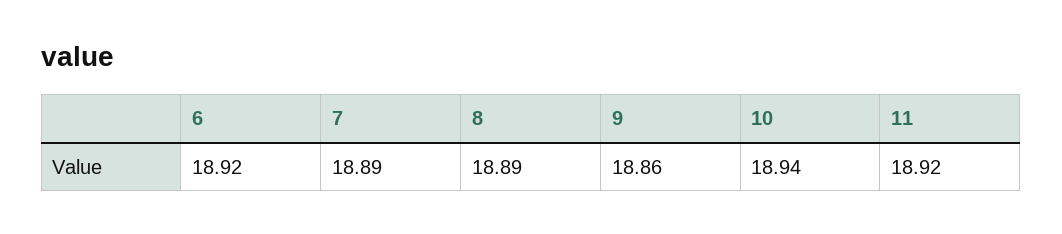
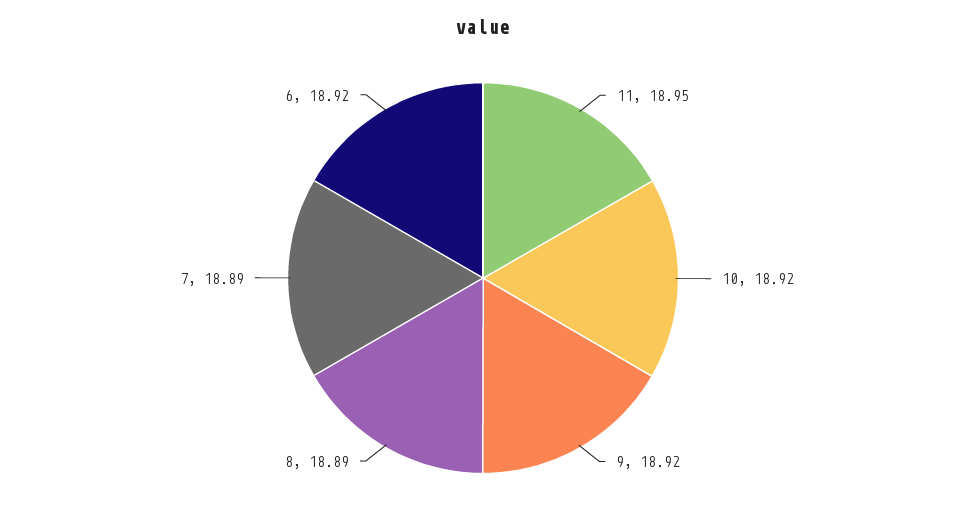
9: 18.86 -> 18.92
10: 18.94 -> 18.92
11: 18.92 -> 18.95

